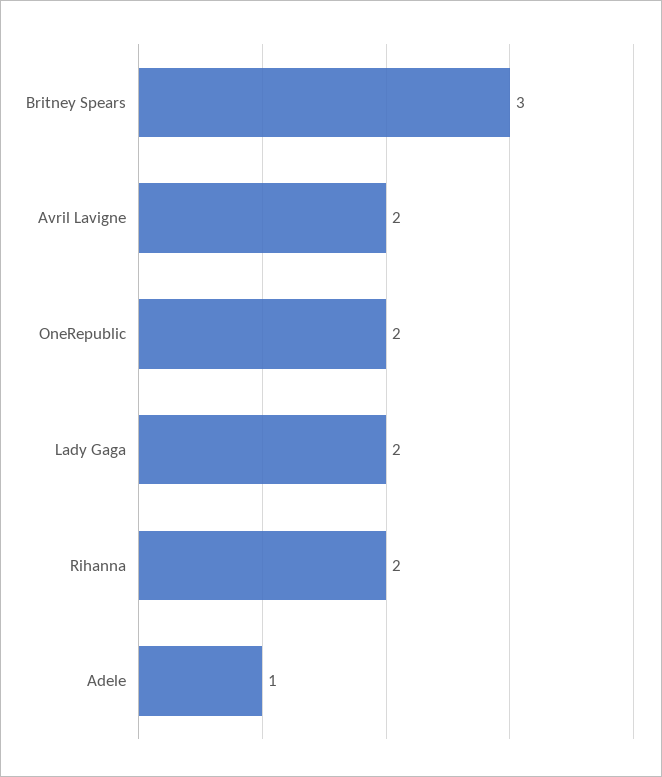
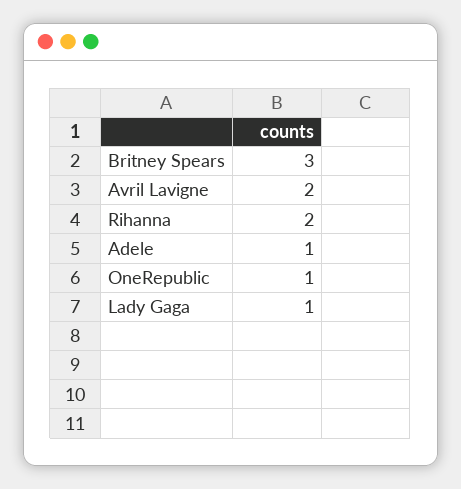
OneRepublic: 2 -> 1
Lady Gaga: 2 -> 1

